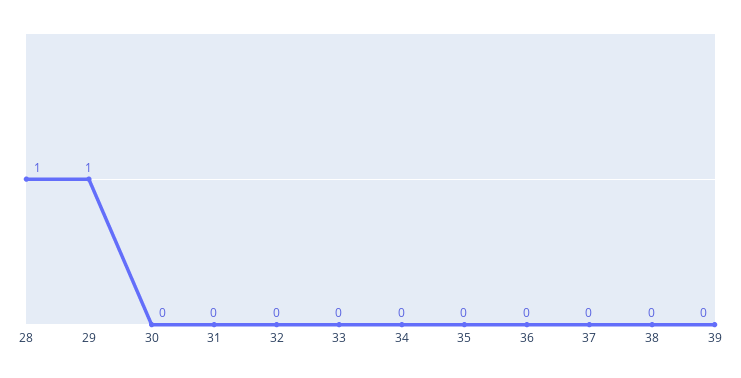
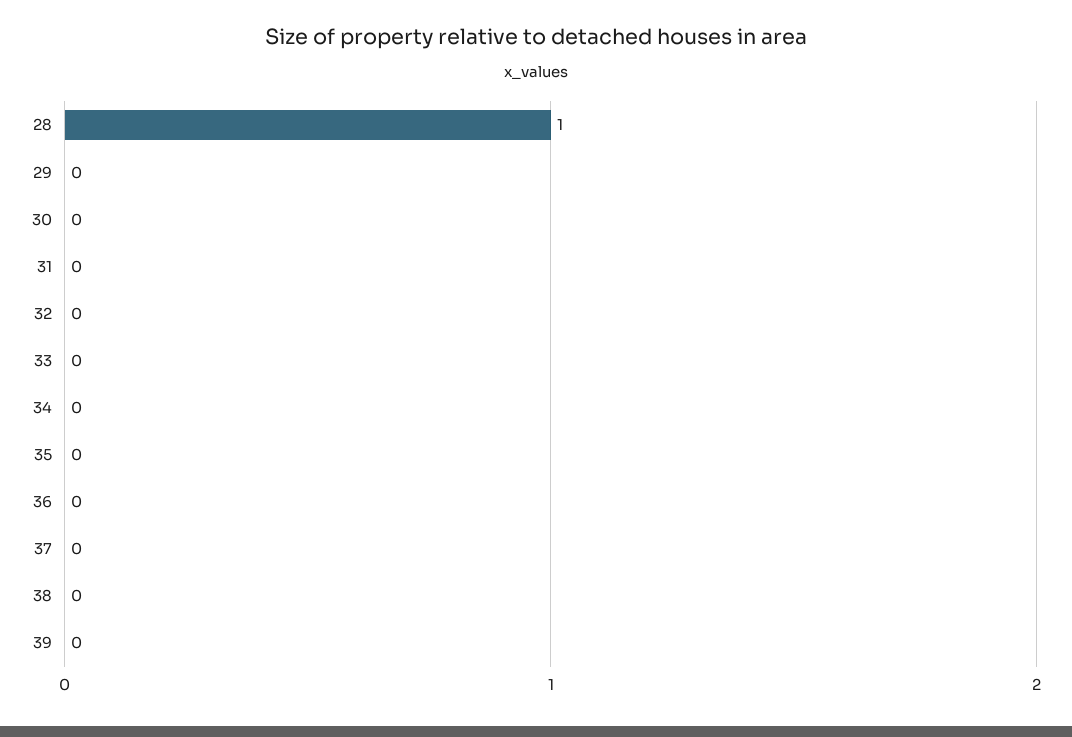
29: 1 -> 0

